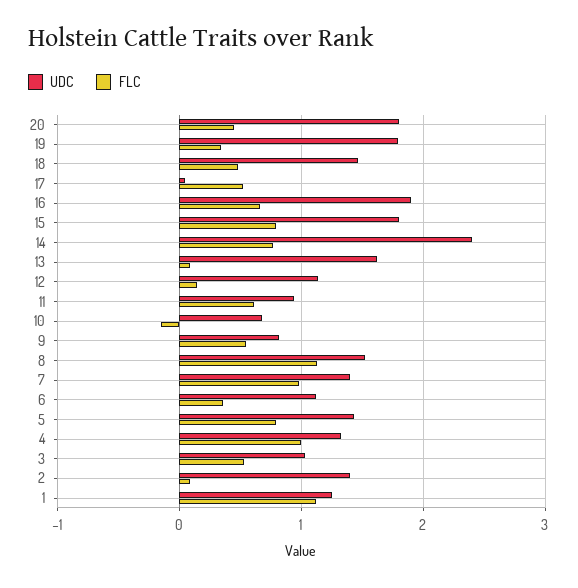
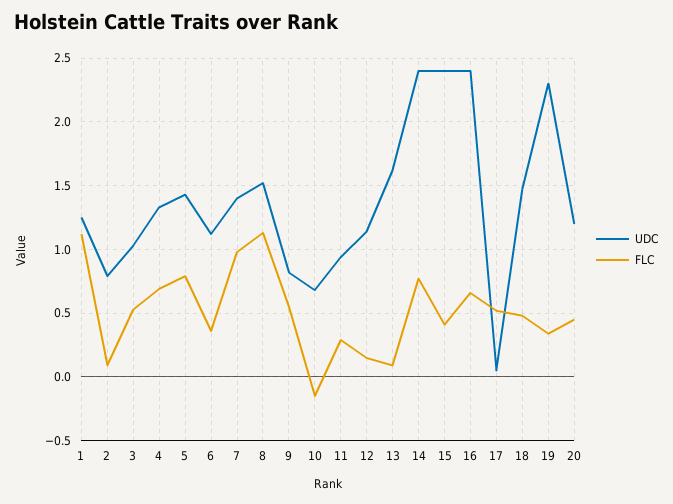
UDC, 20: 1.8 -> 1.2
UDC, 19: 1.8 -> 2.3
UDC, 16: 1.9 -> 2.4
UDC, 15: 1.8 -> 2.4
FLC, 15: 0.8 -> 0.4
FLC, 11: 0.6 -> 0.3
FLC, 4: 1 -> 0.7
UDC, 2: 1.4 -> 0.8

